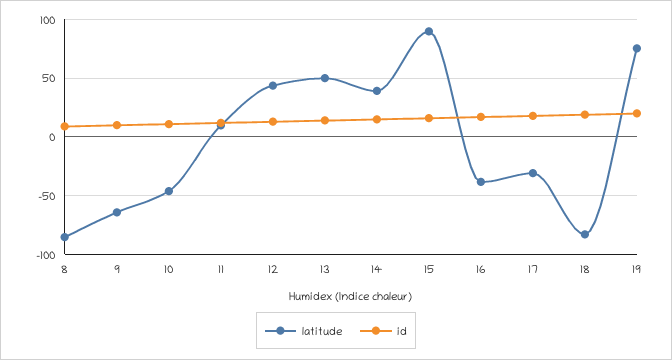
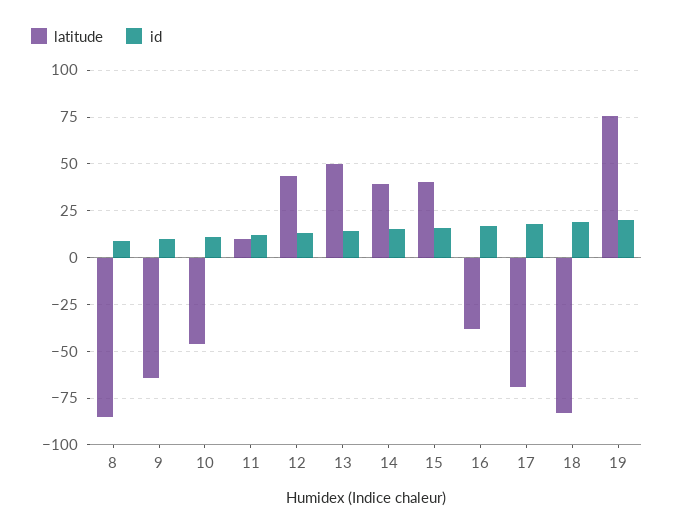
latitude, 15: 90 -> 40
latitude, 17: -30 -> -70

